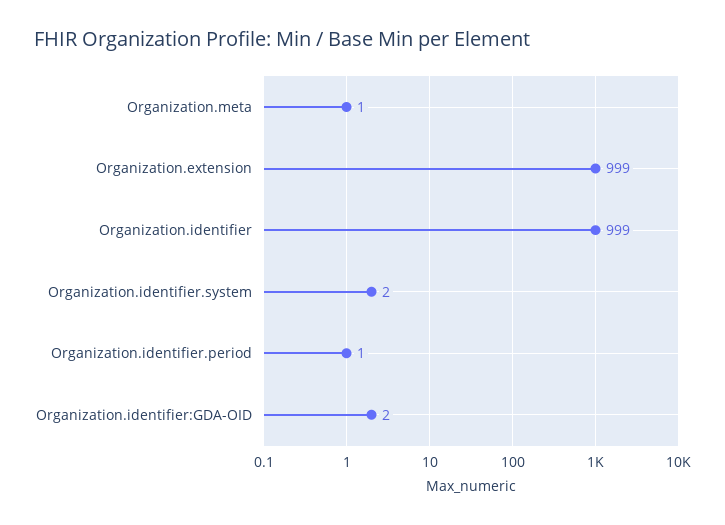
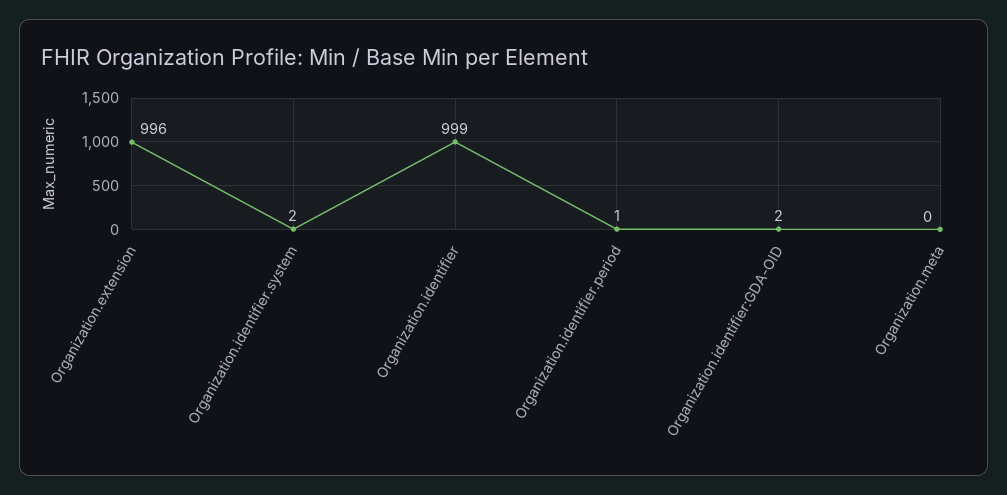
Organization.meta: 1 -> 0
Organization.extension: 999 -> 996

